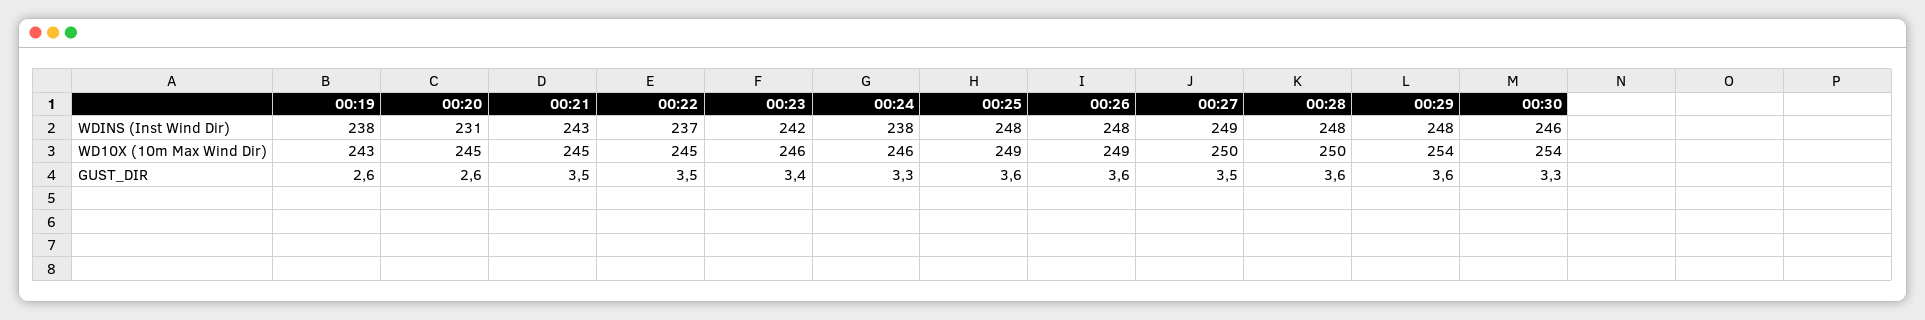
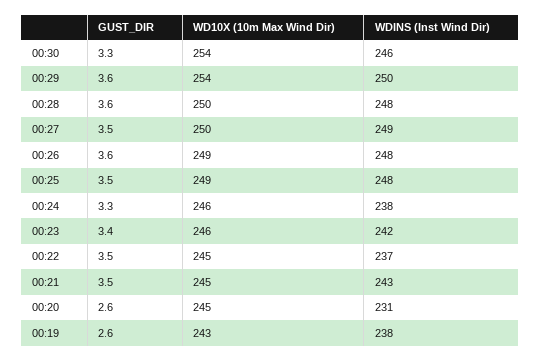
00:29, WDINS (Inst Wind Dir): 248 -> 250
00:25, GUST_DIR: 3.6 -> 3.5

